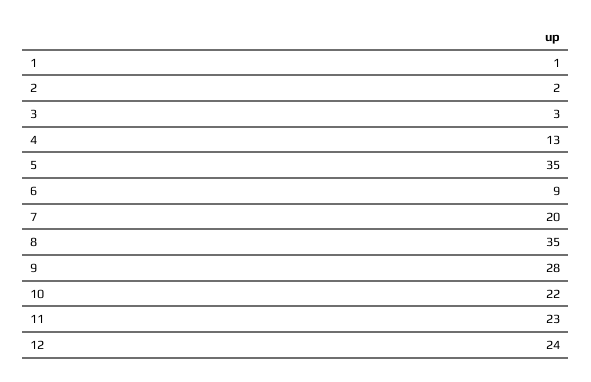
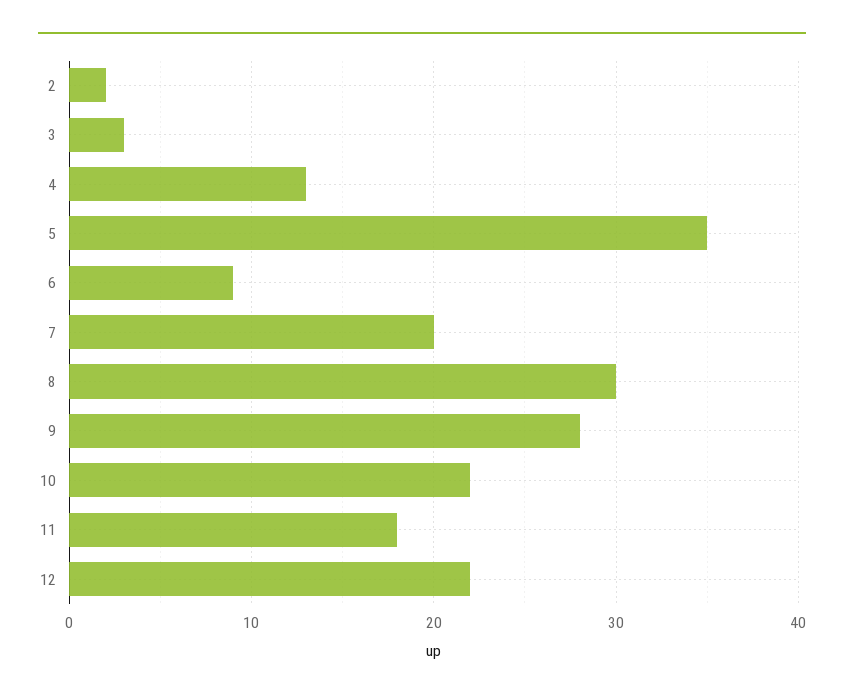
1: 1 -> none
8: 35 -> 30
11: 23 -> 18
12: 24 -> 22

